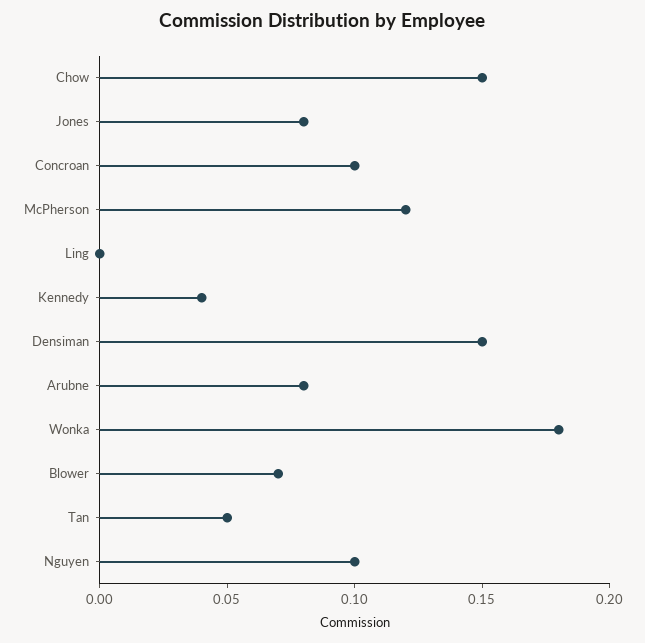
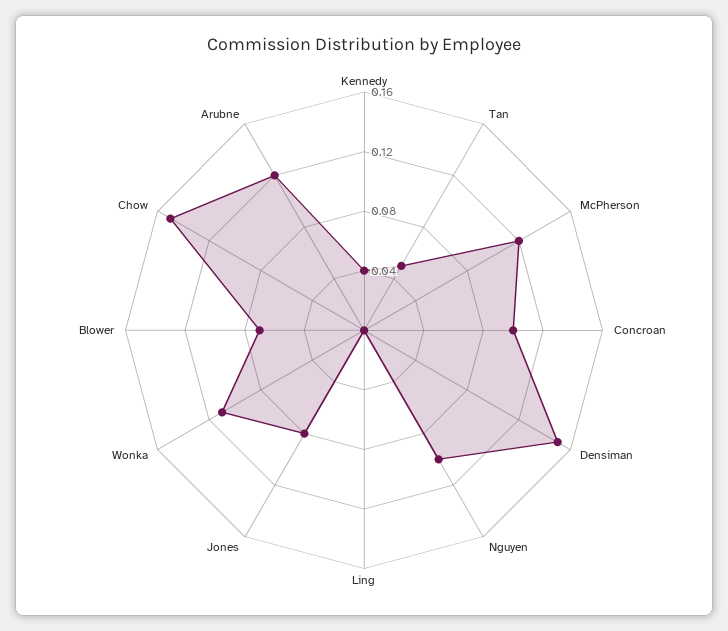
Arubne: 0.08 -> 0.12
Wonka: 0.18 -> 0.11

